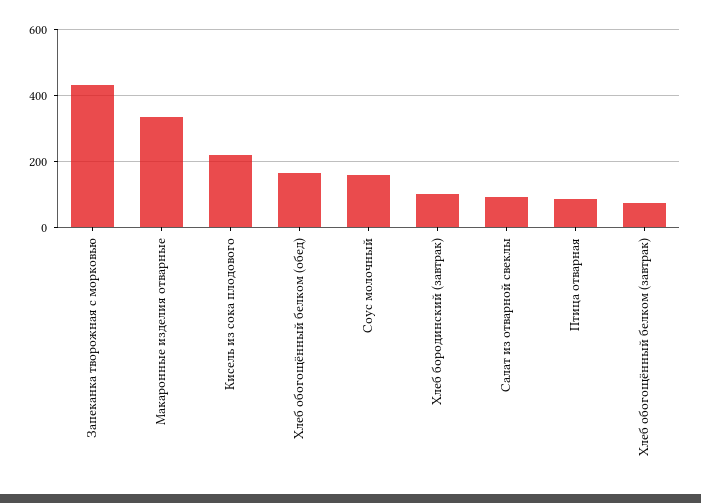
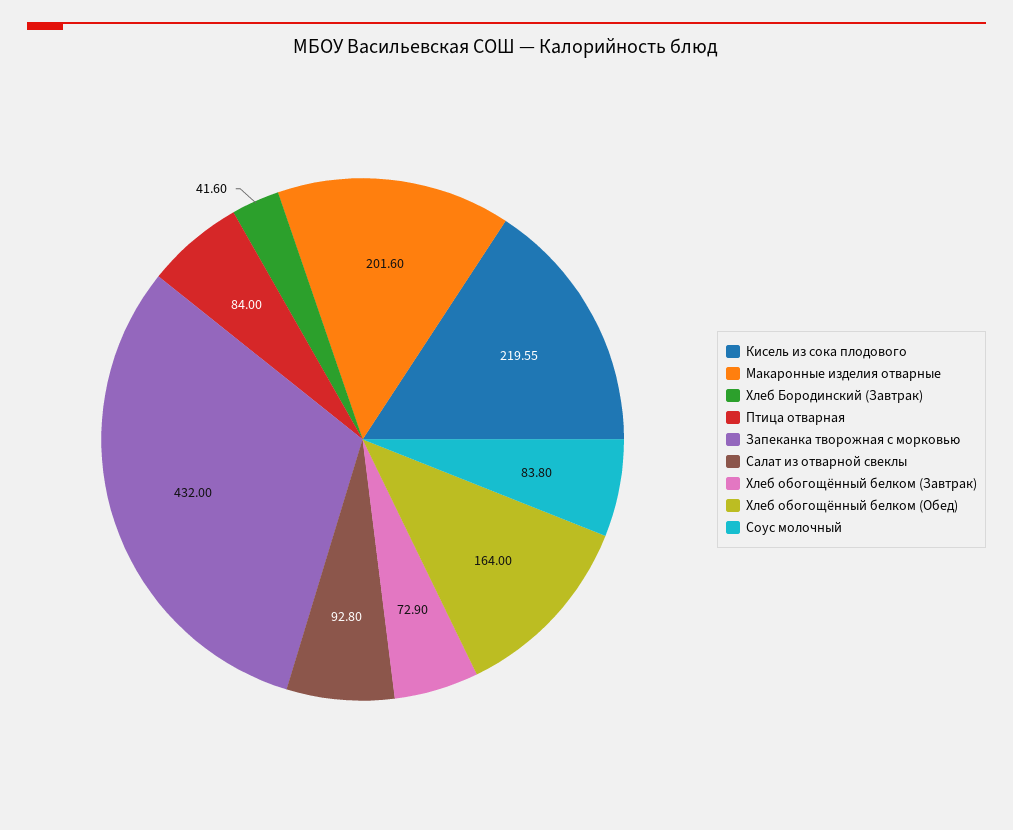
Макаронные изделия отварные: 340 -> 201.6
Соус молочный: 160 -> 83.8
Хлеб бородинский (завтрак): 100 -> 41.6

